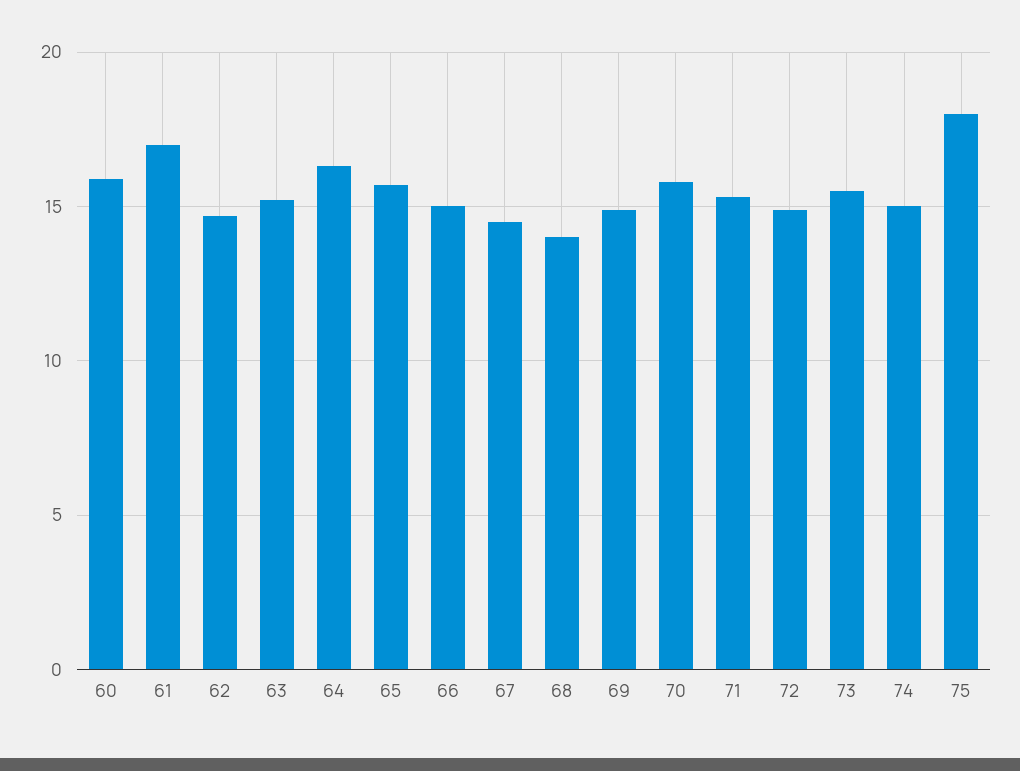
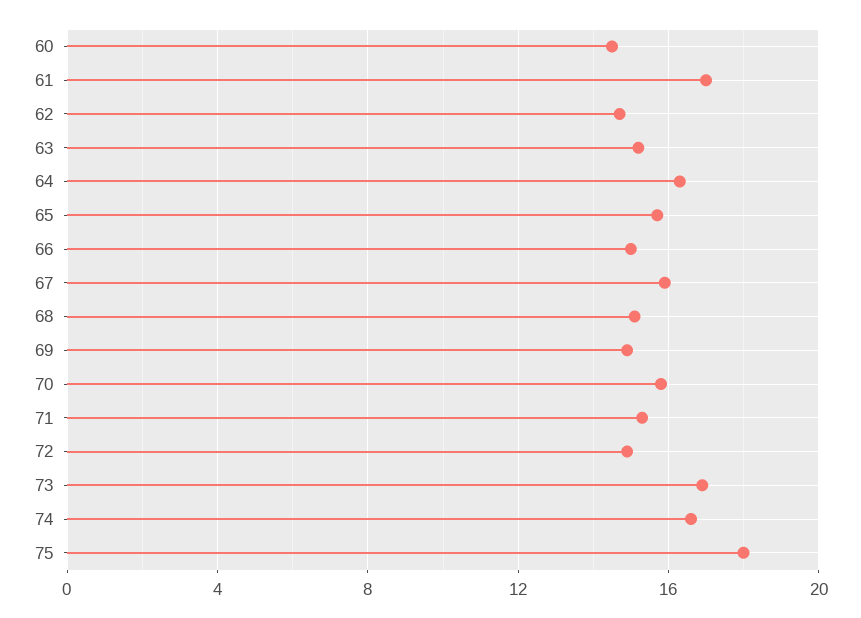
60: 16 -> 14.5
67: 14.5 -> 16
68: 14 -> 15
73: 15.5 -> 17
74: 15 -> 16.5

